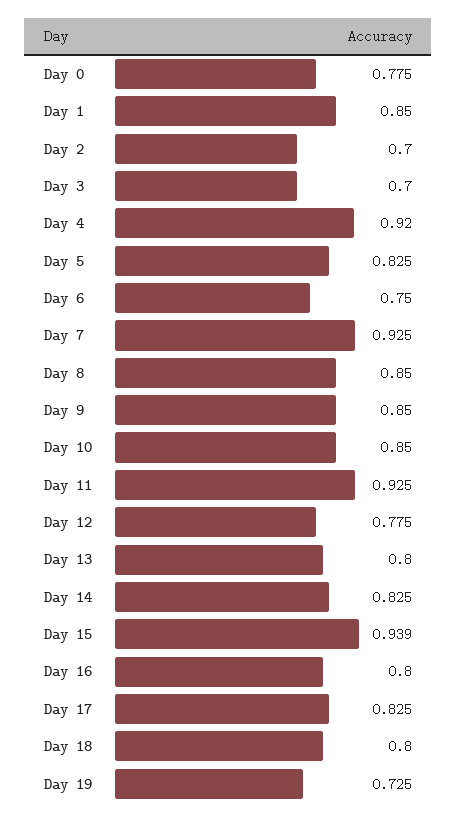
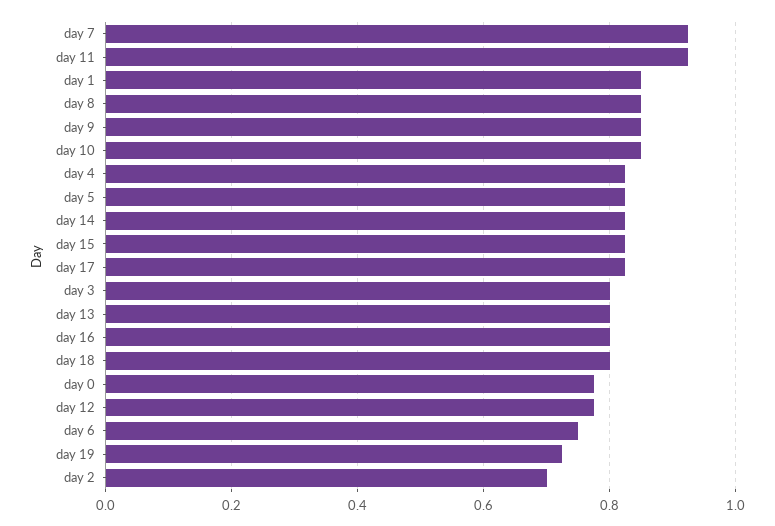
Day 3: 0.7 -> 0.8
Day 4: 0.92 -> 0.82
Day 15: 0.939 -> 0.82

